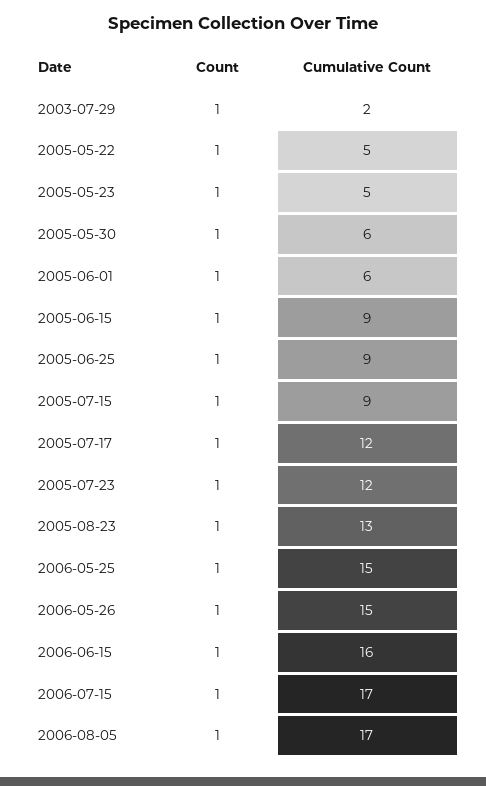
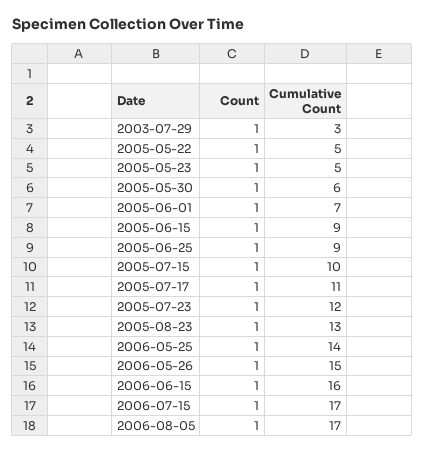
Cumulative Count, 2003-07-29: 2 -> 3
Cumulative Count, 2005-06-01: 6 -> 7
Cumulative Count, 2005-07-15: 9 -> 10
Cumulative Count, 2005-07-17: 12 -> 11
Cumulative Count, 2006-05-25: 15 -> 14

